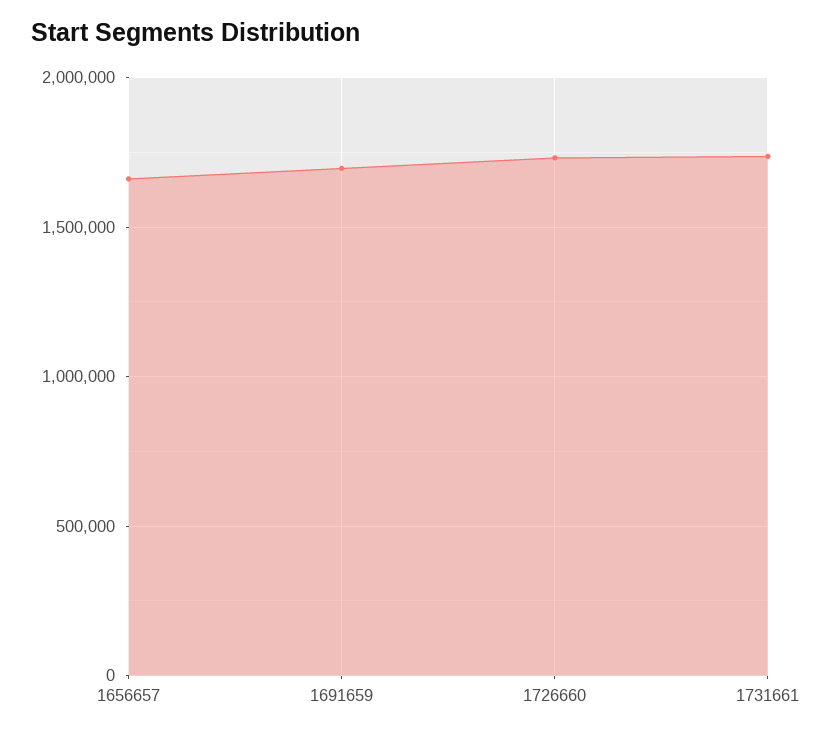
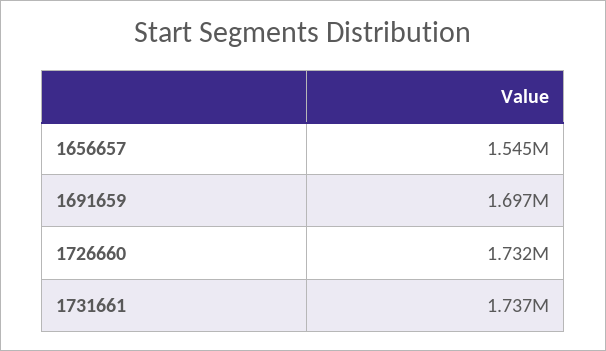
1656657: 1650000 -> 1545000

